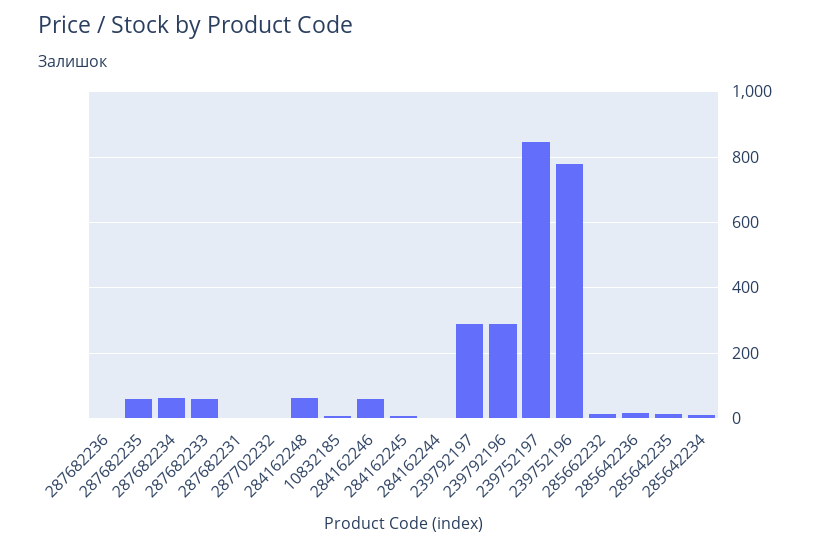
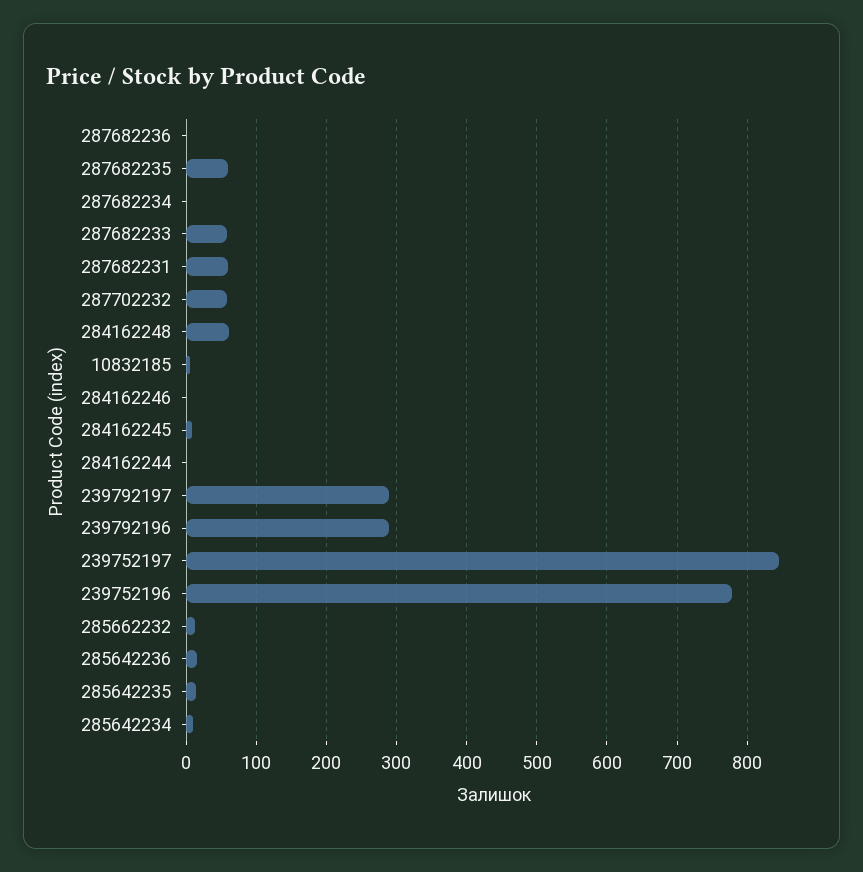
287682234: 60 -> 0
287682231: 0 -> 60
287702232: 0 -> 60
284162246: 60 -> 0

